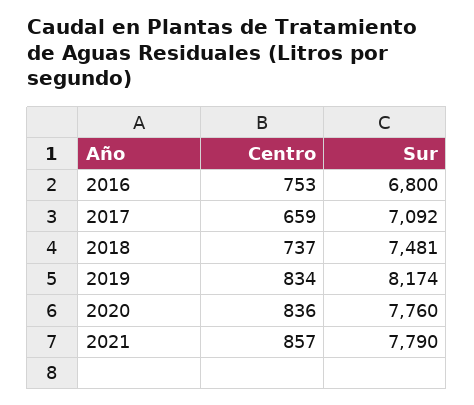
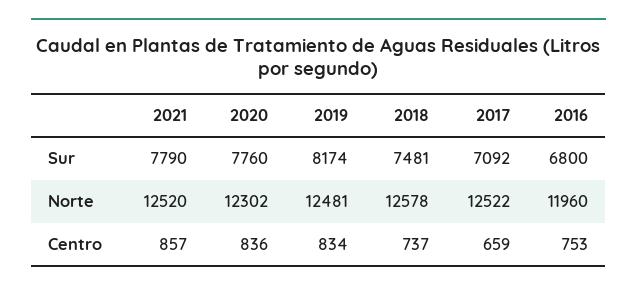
Norte, 2021: none -> 12520
Norte, 2020: none -> 12302
Norte, 2019: none -> 12481
Norte, 2018: none -> 12578
Norte, 2017: none -> 12522
Norte, 2016: none -> 11960

